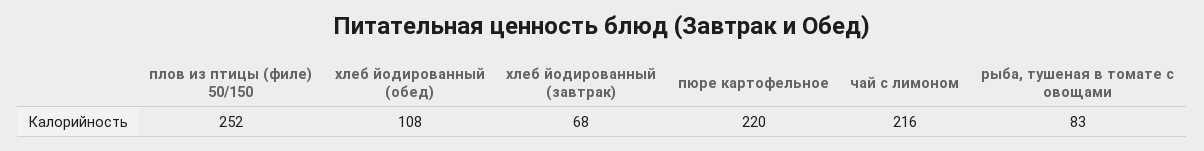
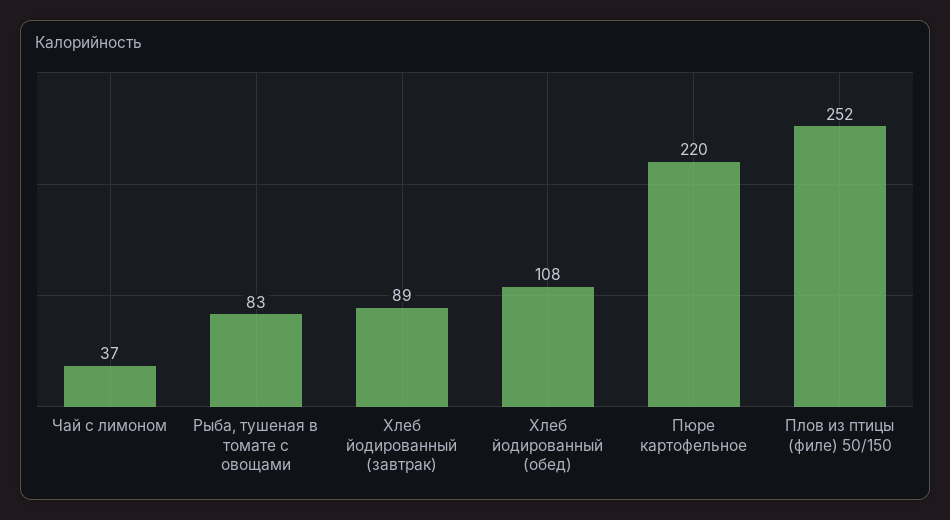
хлеб йодированный (завтрак): 68 -> 89
чай с лимоном: 216 -> 37

